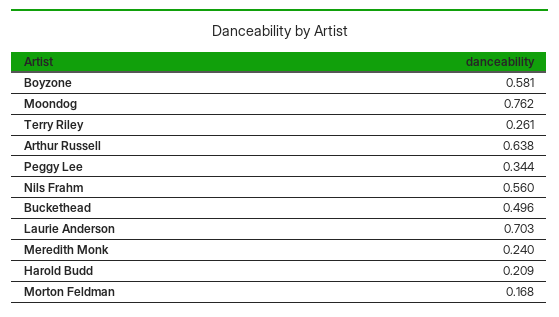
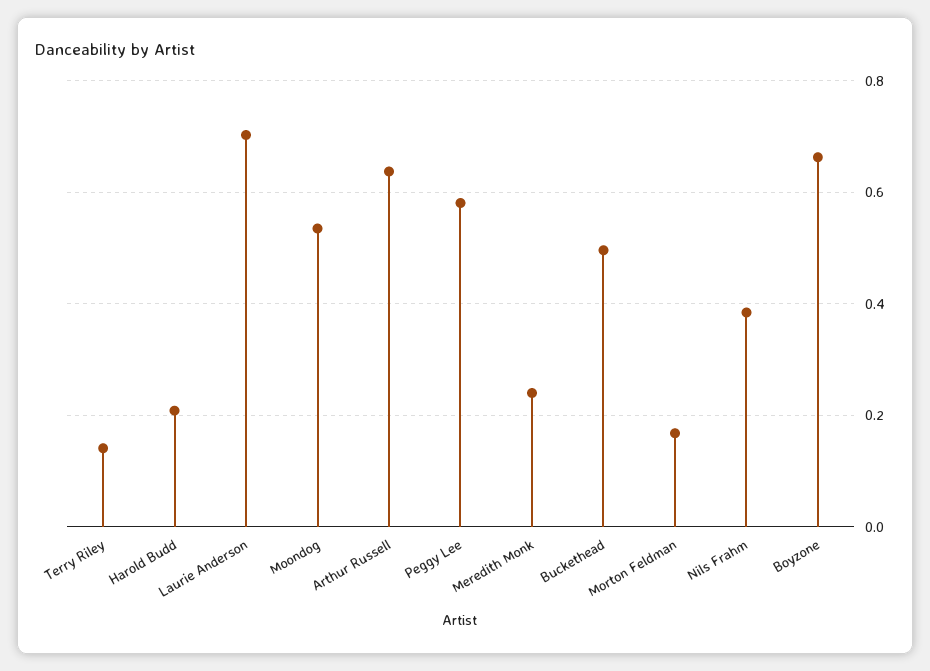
Boyzone: 0.581 -> 0.66
Moondog: 0.762 -> 0.54
Terry Riley: 0.261 -> 0.14
Peggy Lee: 0.344 -> 0.58
Nils Frahm: 0.56 -> 0.38

